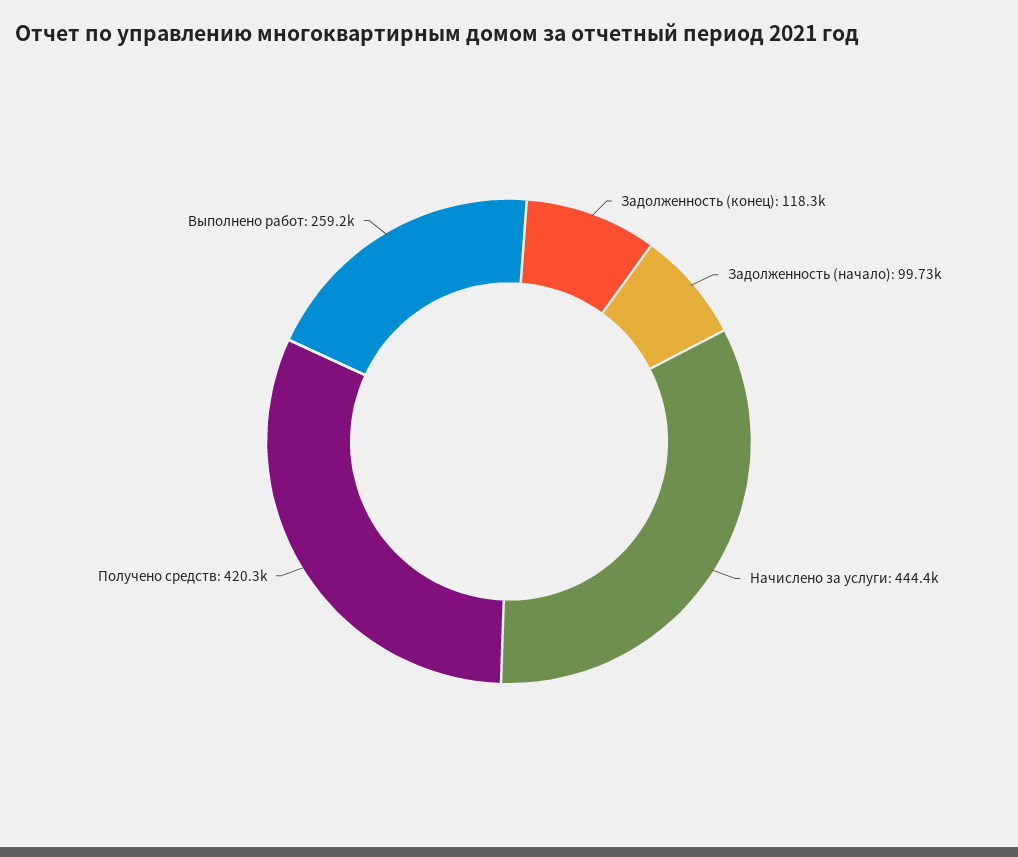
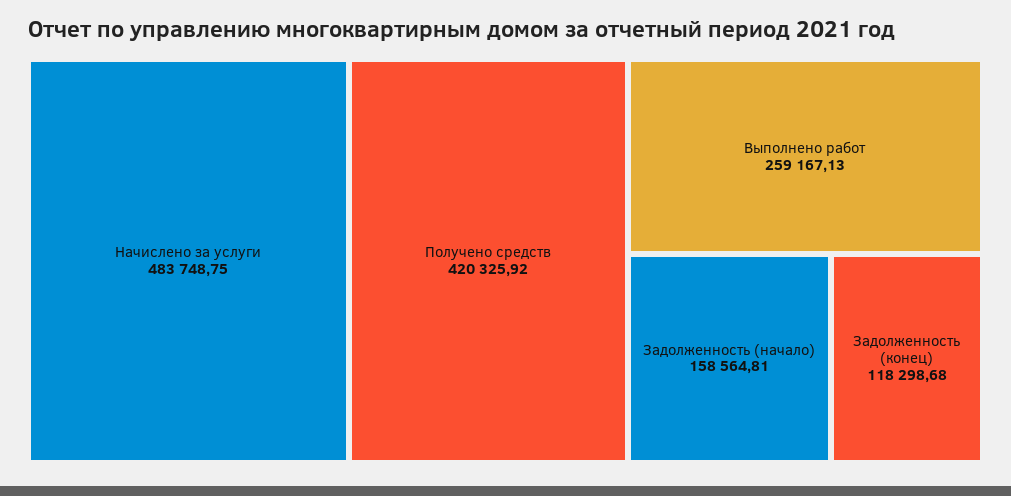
Задолженность (начало): 99730 -> 158564.81
Начислено за услуги: 444400 -> 483748.75

